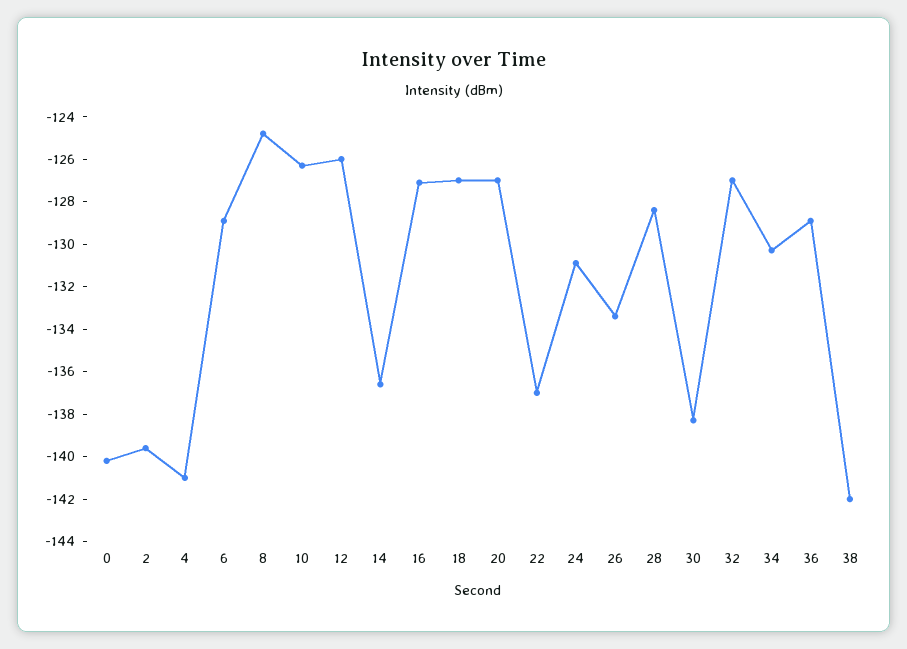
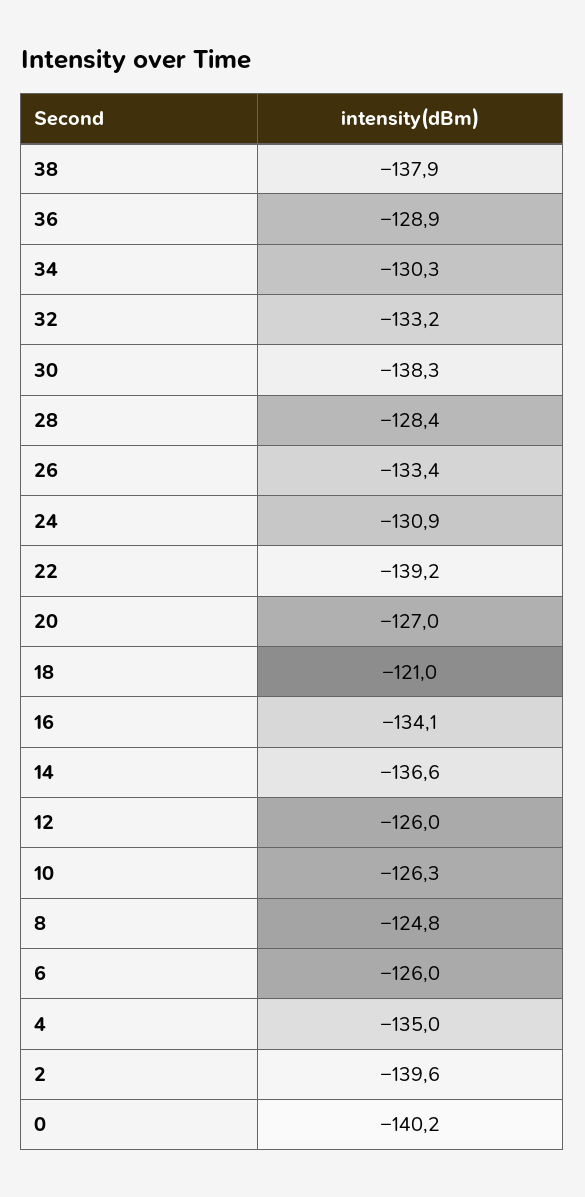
4: -141 -> -135
6: -129 -> -126
16: -127 -> -134.1
18: -127 -> -121
22: -137 -> -139.2
32: -127 -> -133.2
38: -142 -> -137.9

